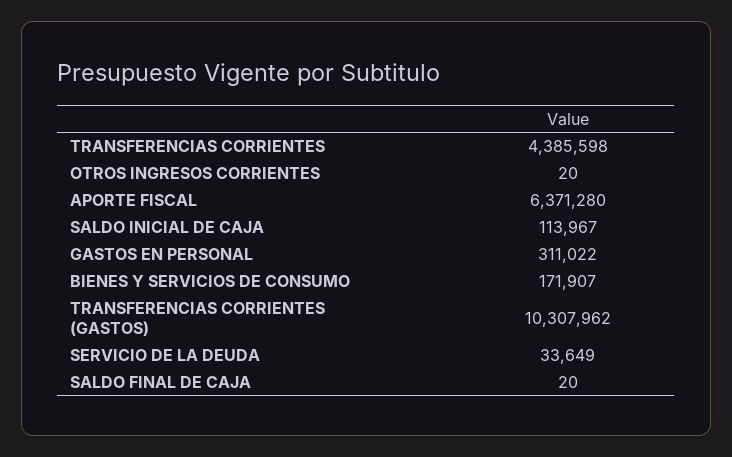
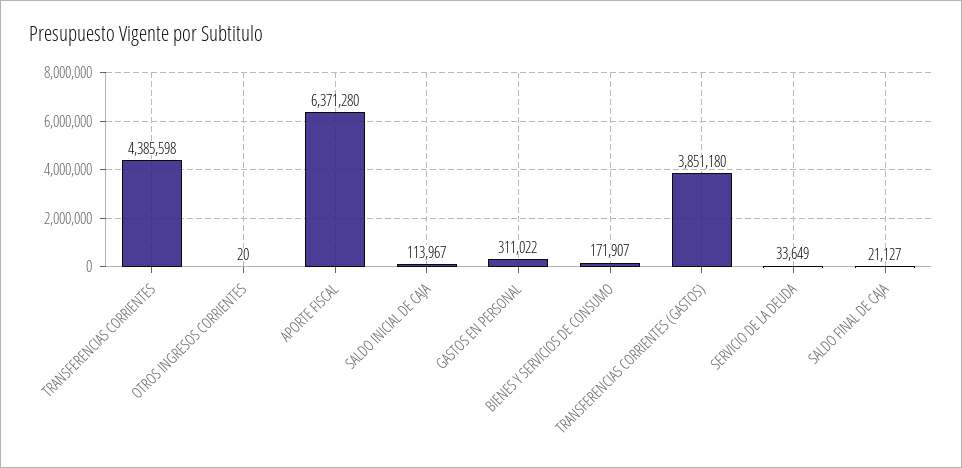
TRANSFERENCIAS CORRIENTES (GASTOS): 10307962 -> 3851180
SALDO FINAL DE CAJA: 20 -> 21127

